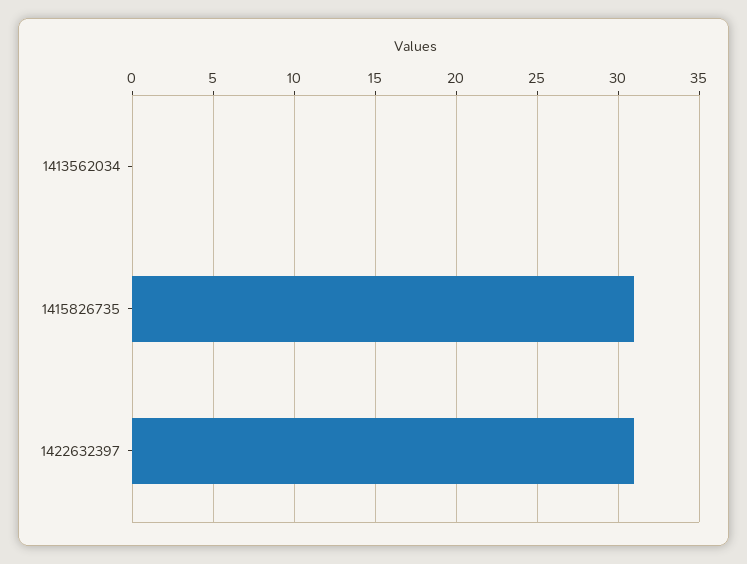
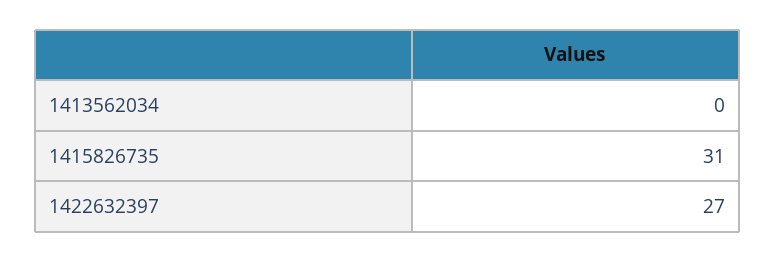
1422632397: 31 -> 27

